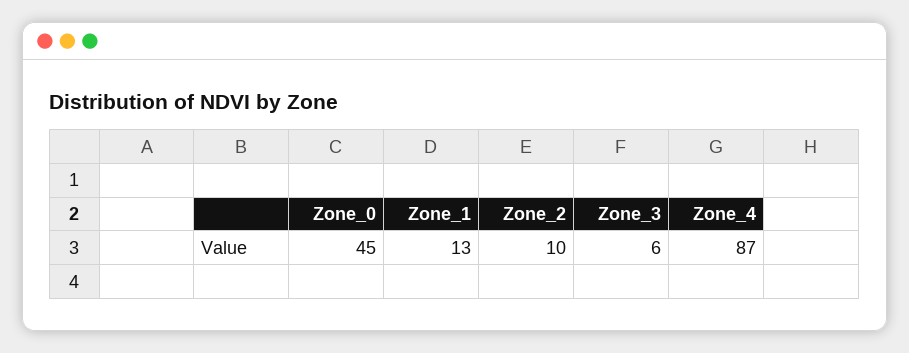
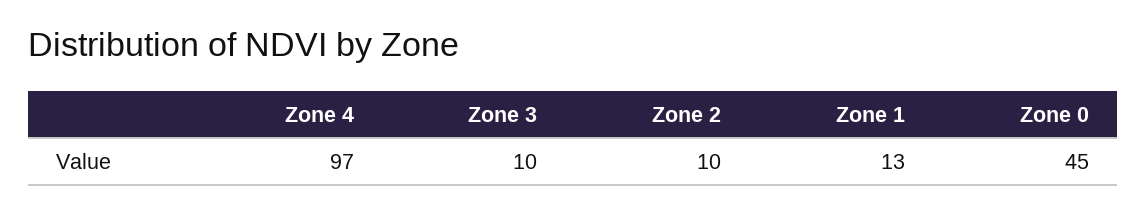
Zone_3: 6 -> 10
Zone_4: 87 -> 97

